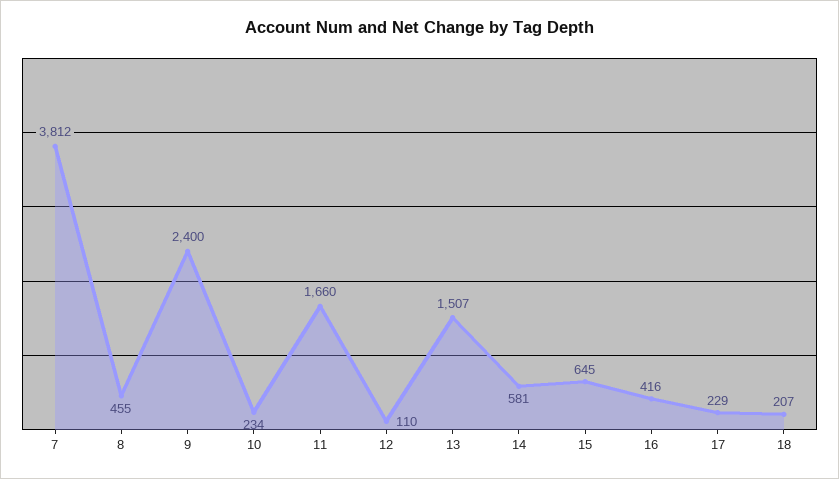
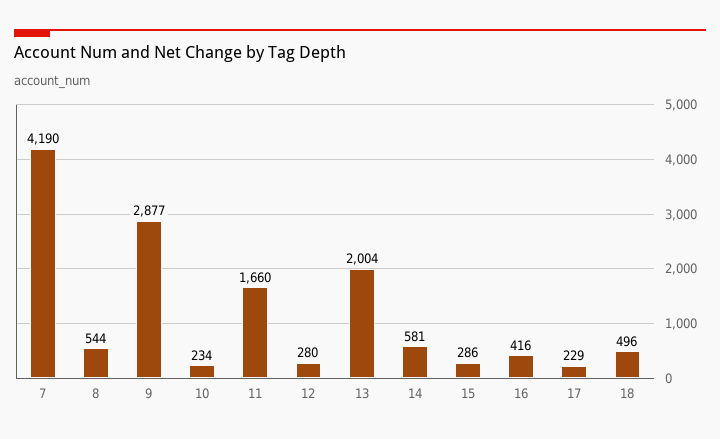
7: 3812 -> 4190
8: 455 -> 544
9: 2400 -> 2877
12: 110 -> 280
13: 1507 -> 2004
15: 645 -> 286
18: 207 -> 496

